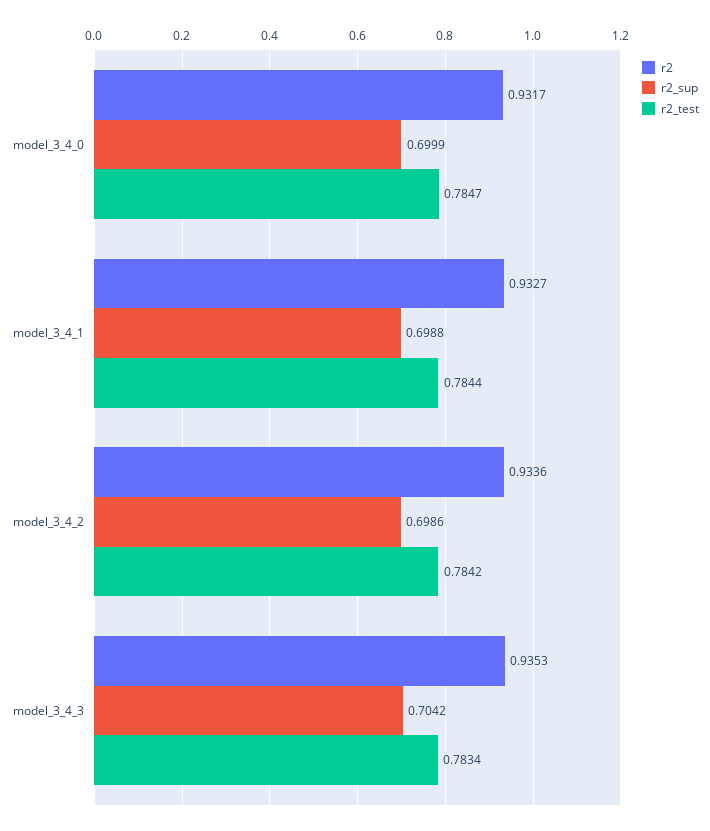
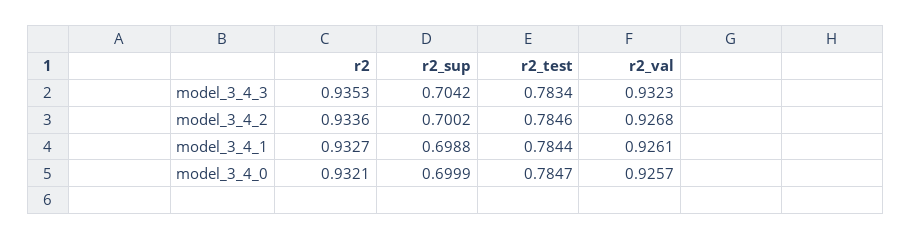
r2, model_3_4_0: 0.9317 -> 0.9321
r2_sup, model_3_4_2: 0.6986 -> 0.7002
r2_test, model_3_4_2: 0.7842 -> 0.7846
r2_val, model_3_4_3: none -> 0.9323
r2_val, model_3_4_2: none -> 0.9268
r2_val, model_3_4_1: none -> 0.9261
r2_val, model_3_4_0: none -> 0.9257

